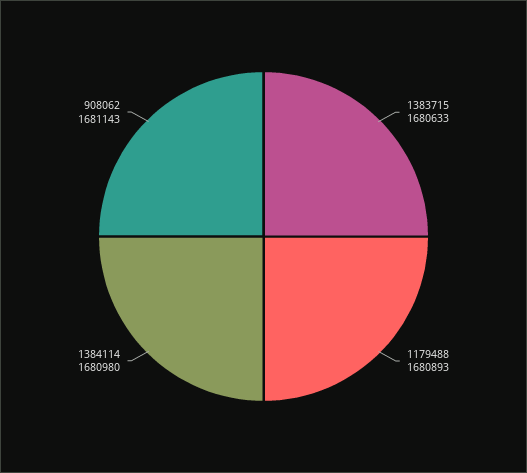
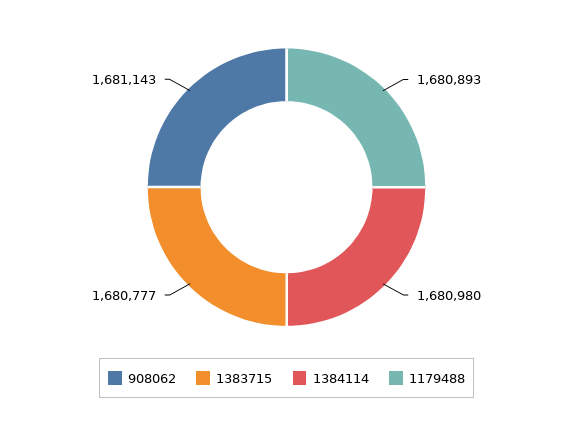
1383715: 1680633 -> 1680777

